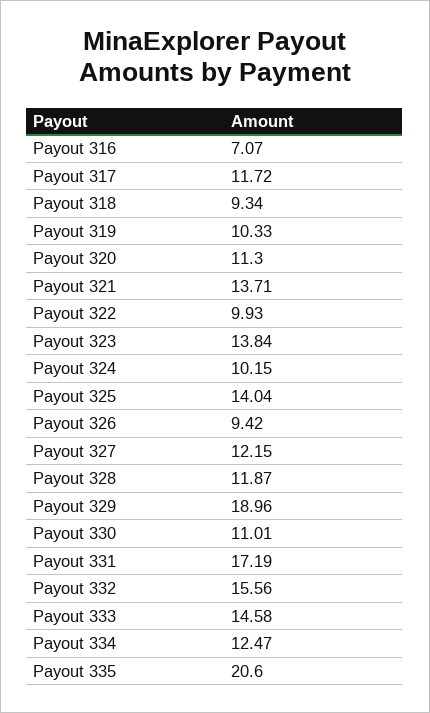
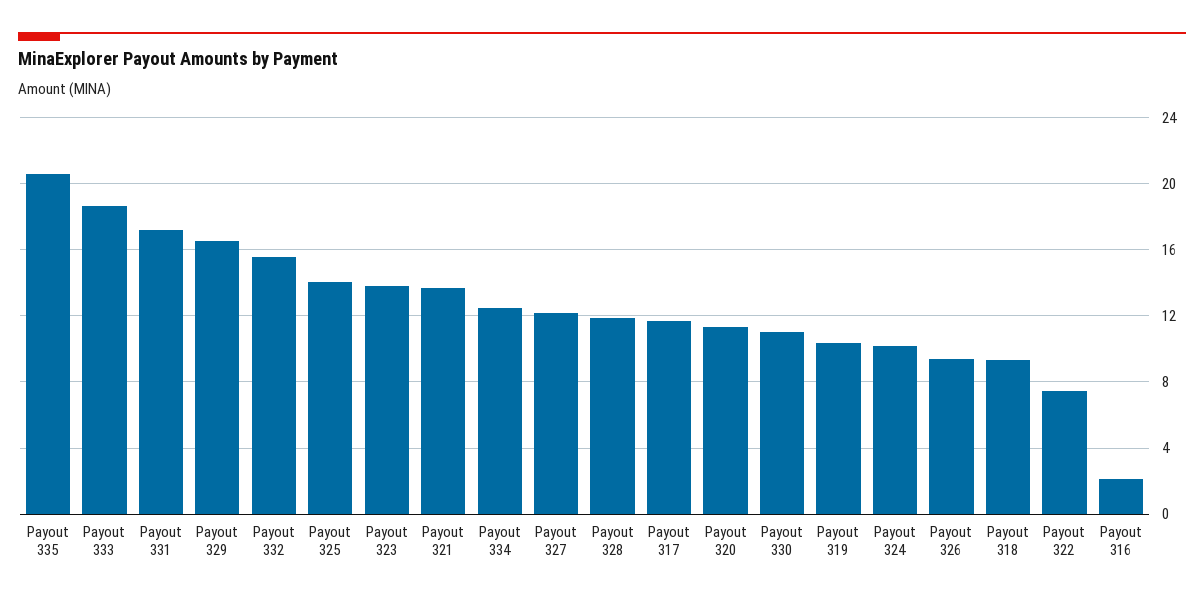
Payout 316: 7.07 -> 2
Payout 322: 9.93 -> 7.5
Payout 329: 18.96 -> 16.5
Payout 333: 14.58 -> 18.5

